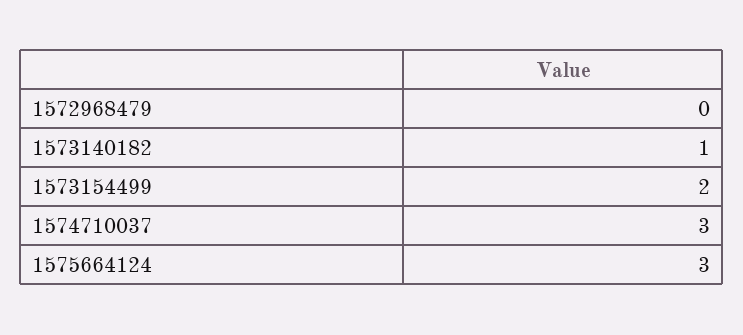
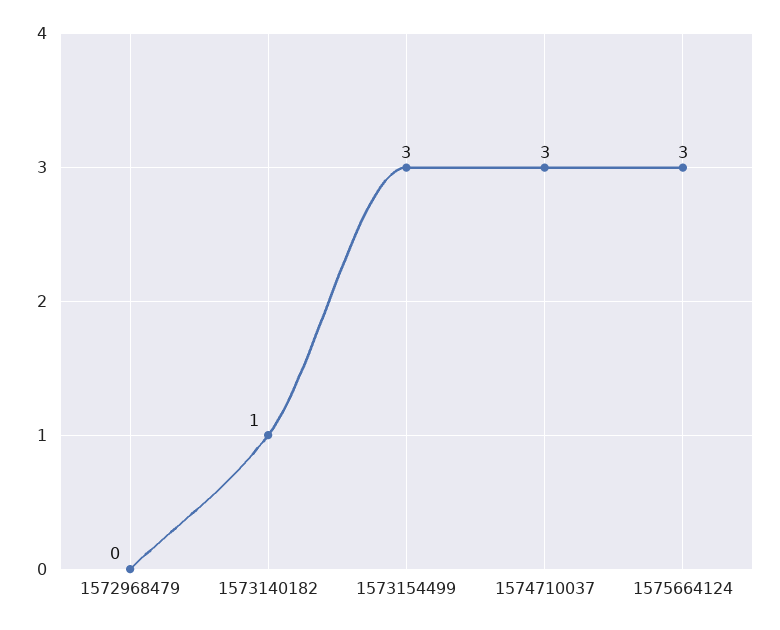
1573154499: 2 -> 3

